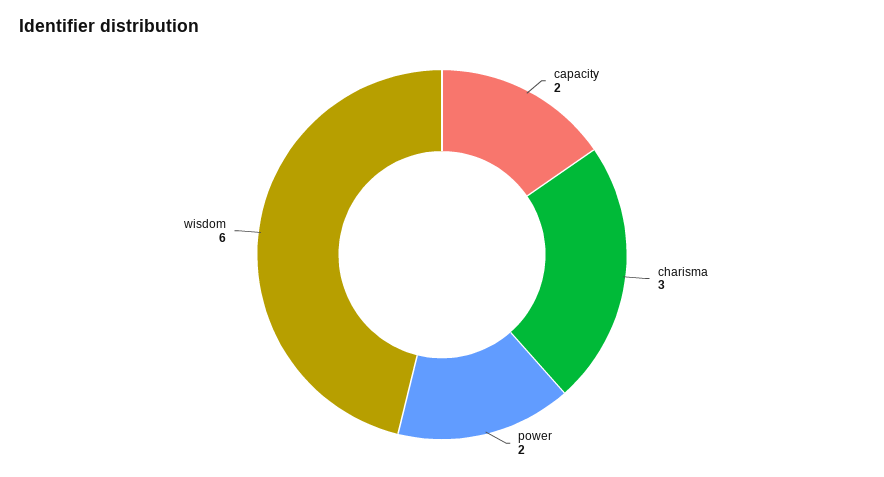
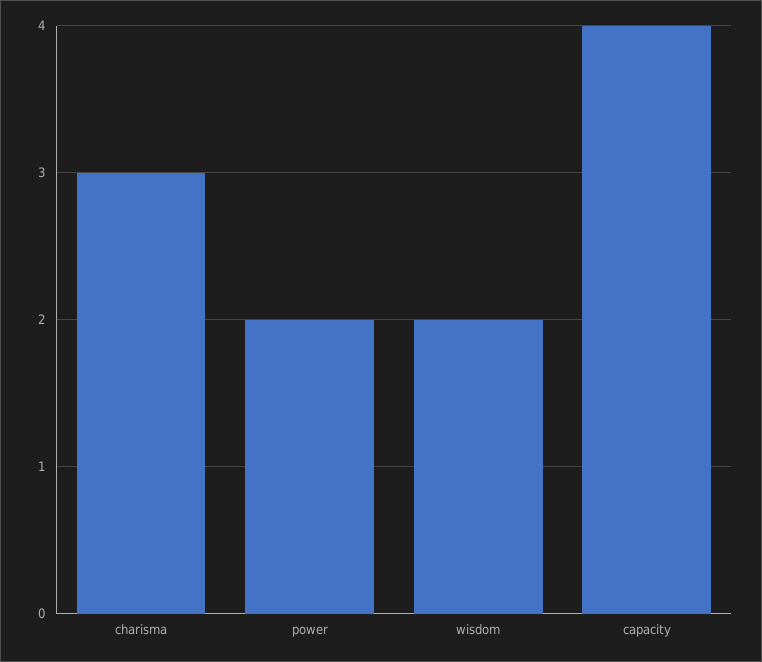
capacity: 2 -> 4
wisdom: 6 -> 2

